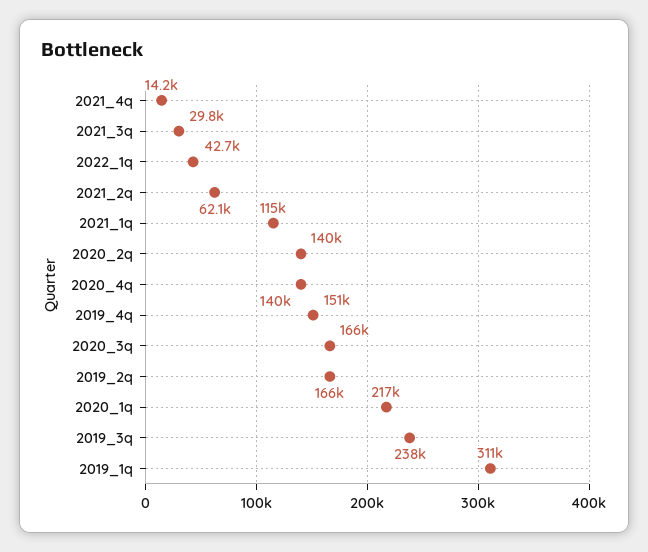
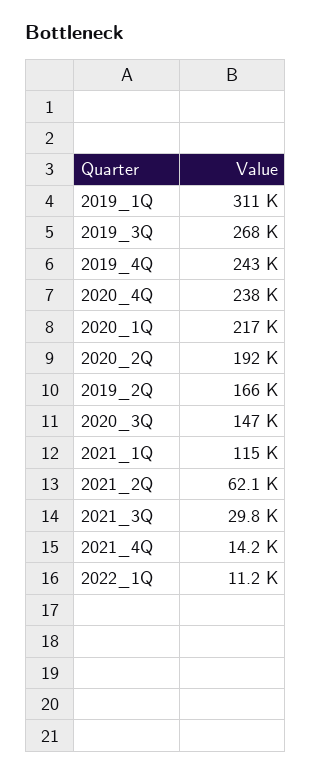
2022_1q: 42700 -> 11200
2020_2q: 140000 -> 192000
2020_4q: 140000 -> 238000
2019_4q: 151000 -> 243000
2020_3q: 166000 -> 147000
2019_3q: 238000 -> 268000

